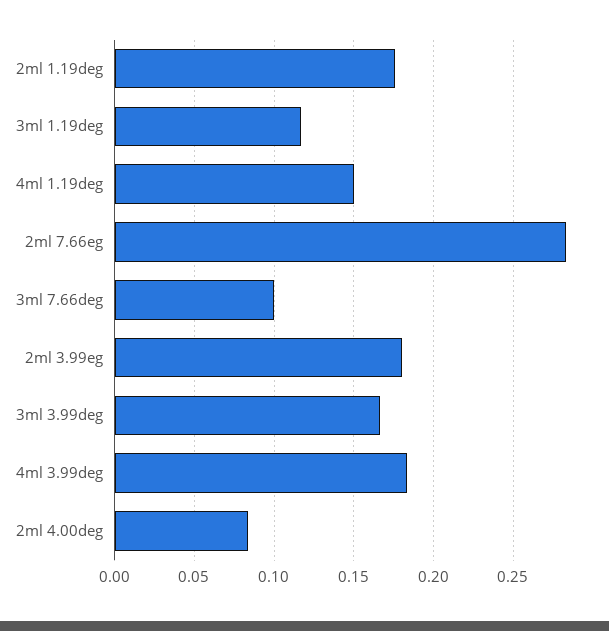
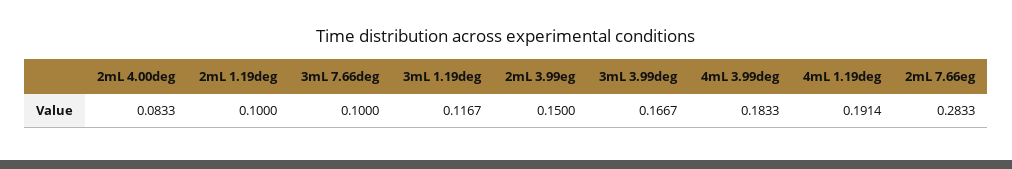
2ml 1.19deg: 0.175 -> 0.1
4ml 1.19deg: 0.15 -> 0.1914
2ml 3.99eg: 0.18 -> 0.15

